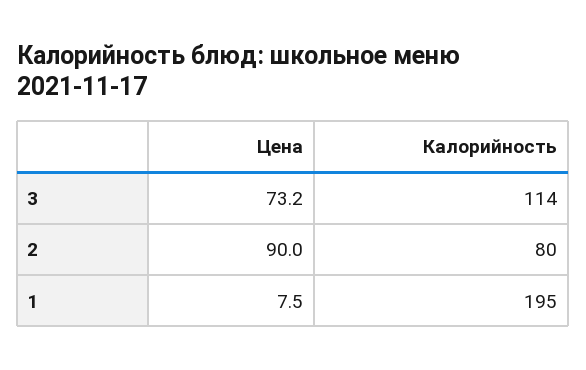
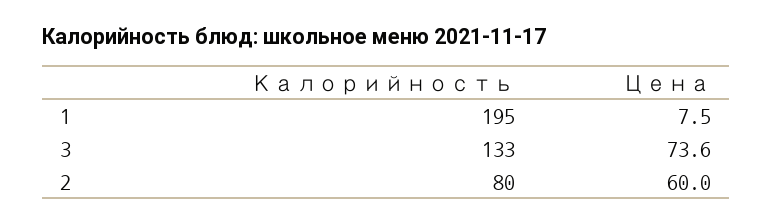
Цена, 3: 73.2 -> 73.6
Калорийность, 3: 114 -> 133
Цена, 2: 90 -> 60

